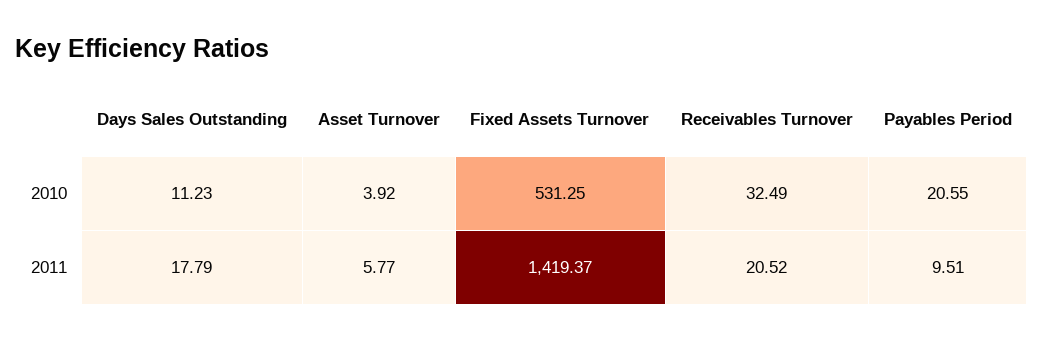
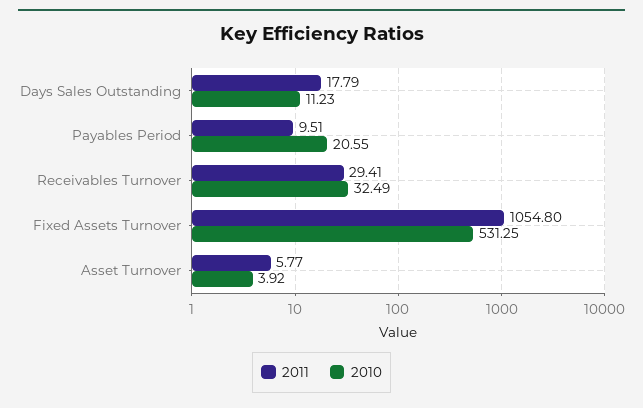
2011, Fixed Assets Turnover: 1419.37 -> 1054.8
2011, Receivables Turnover: 20.52 -> 29.41

